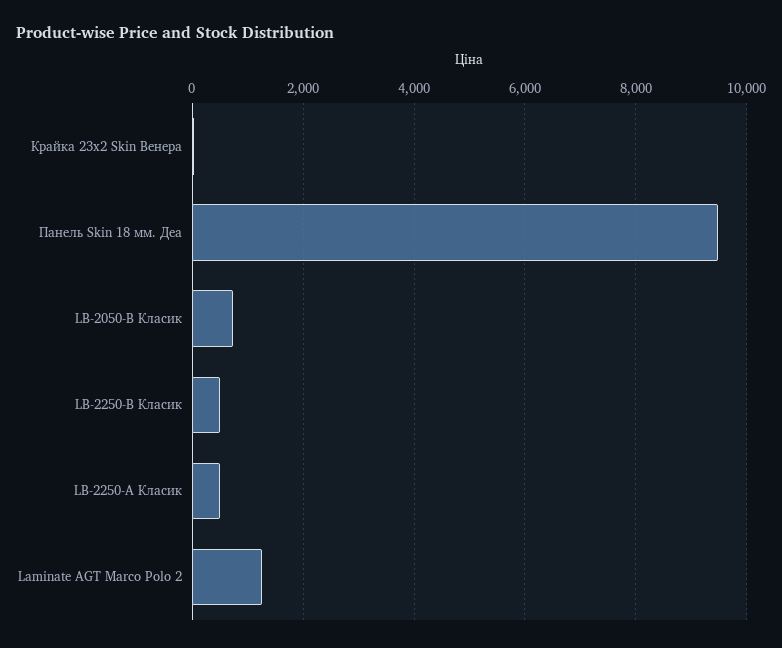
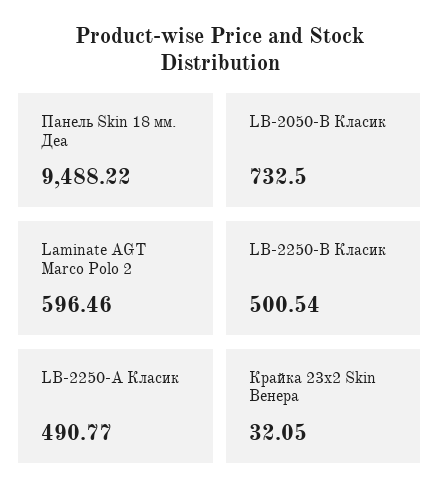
Laminate AGT Marco Polo 2: 1200 -> 596.46

